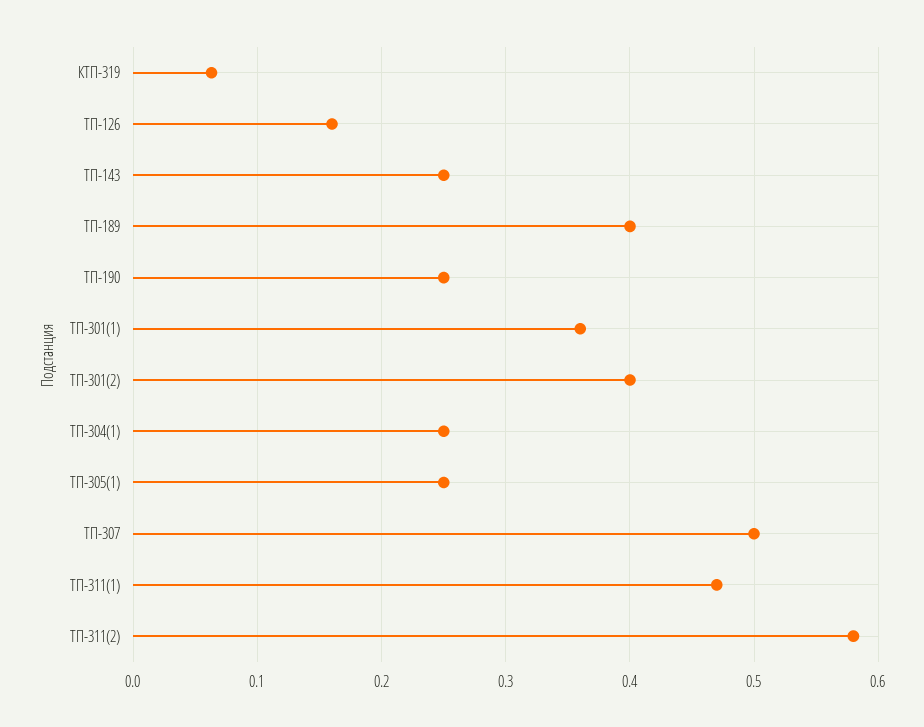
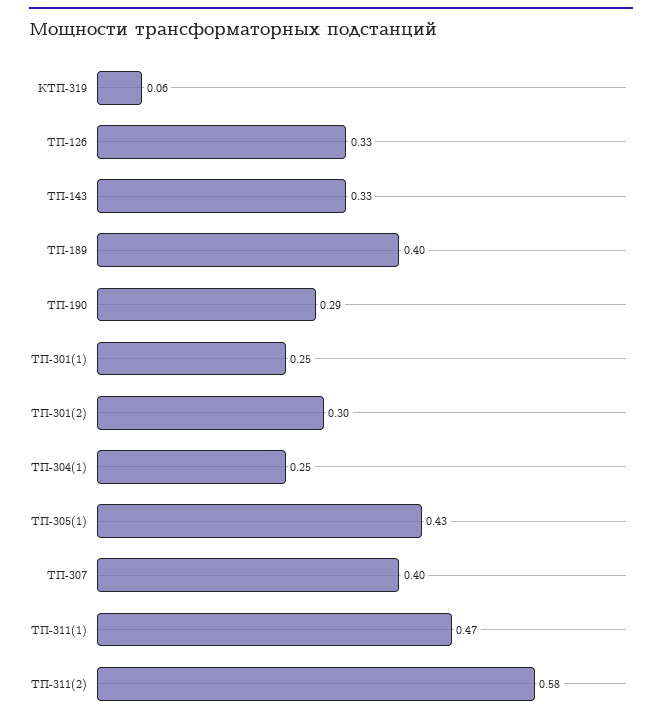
ТП-126: 0.16 -> 0.33
ТП-143: 0.25 -> 0.33
ТП-190: 0.25 -> 0.29
ТП-301(1): 0.36 -> 0.25
ТП-301(2): 0.4 -> 0.3
ТП-305(1): 0.25 -> 0.43
ТП-307: 0.5 -> 0.4

